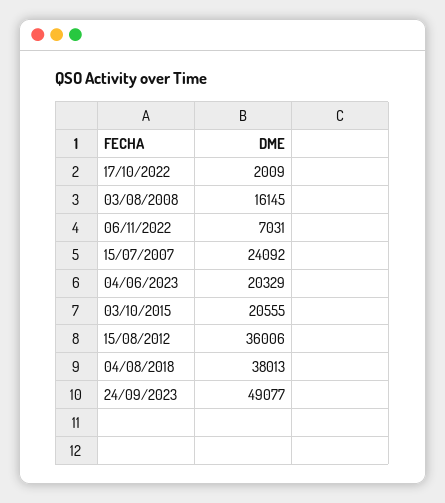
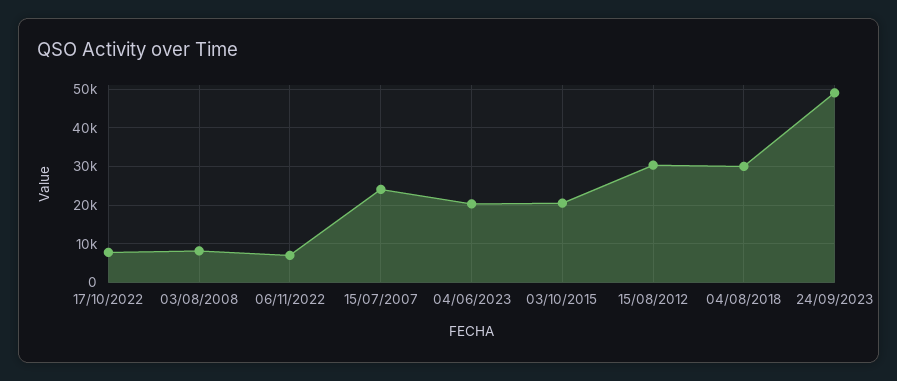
17/10/2022: 2009 -> 8000
03/08/2008: 16145 -> 8000
15/08/2012: 36006 -> 30000
04/08/2018: 38013 -> 30000

